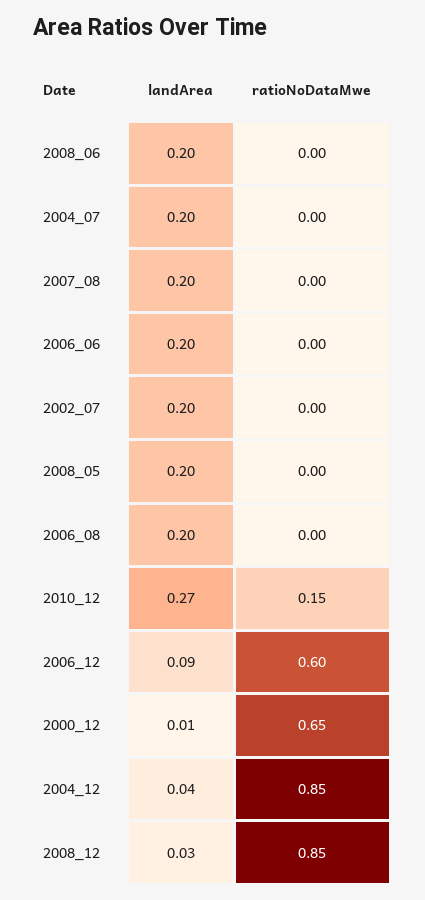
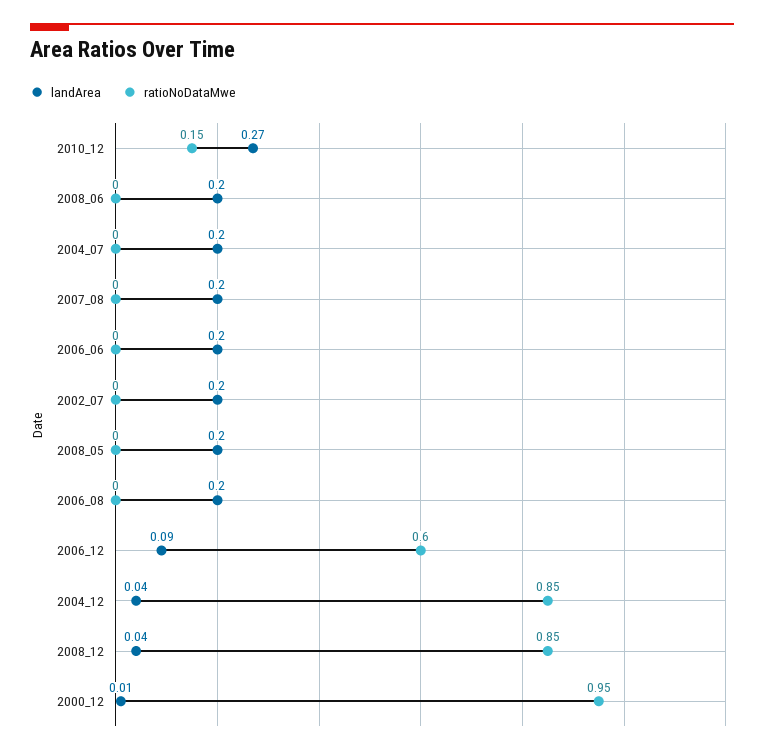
ratioNoDataMwe, 2000_12: 0.65 -> 0.95
landArea, 2008_12: 0.03 -> 0.04

